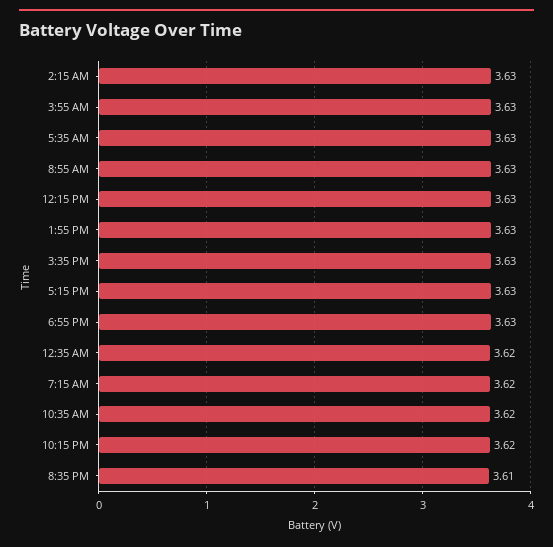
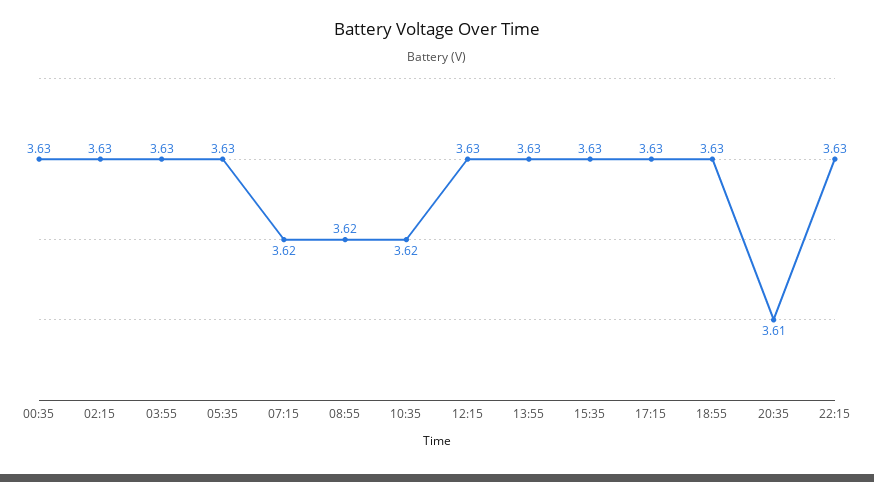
8:55 AM: 3.63 -> 3.62
12:35 AM: 3.62 -> 3.63
10:15 PM: 3.62 -> 3.63

